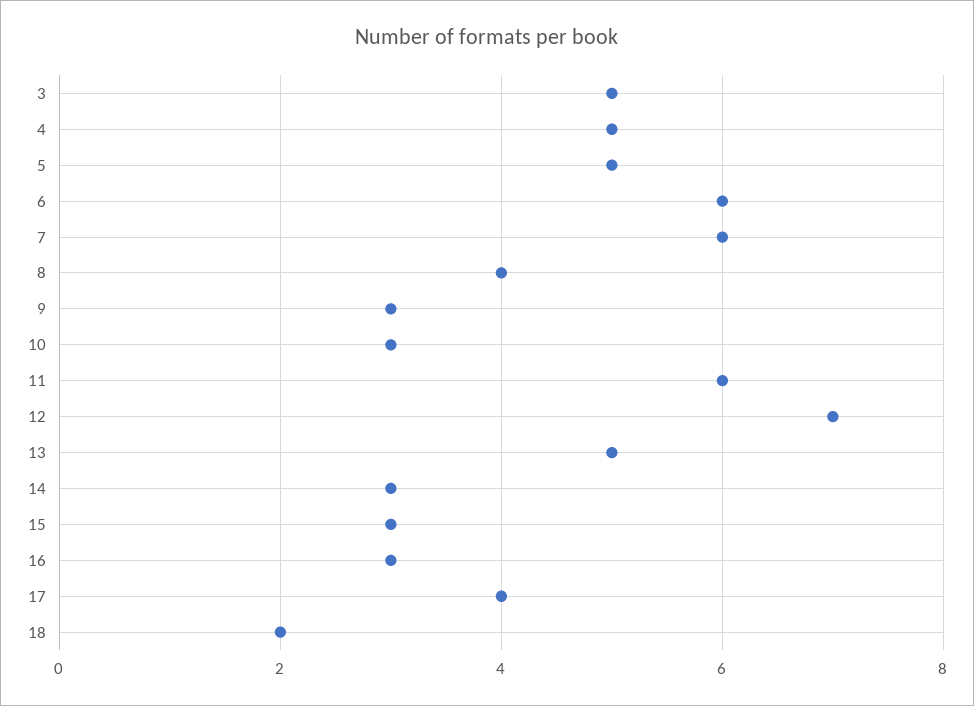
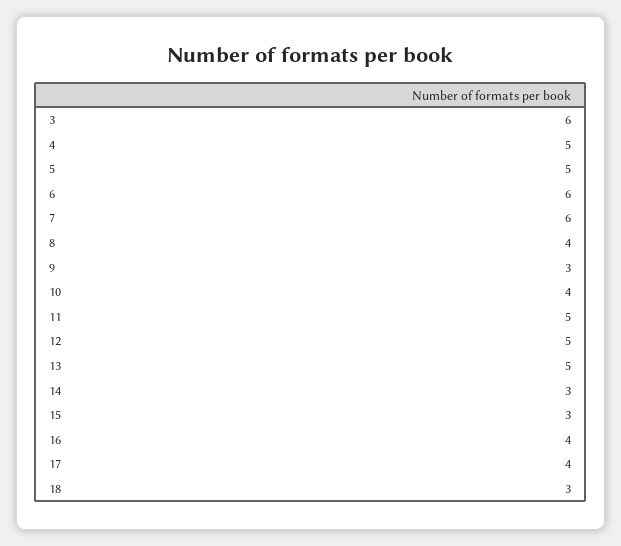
3: 5 -> 6
10: 3 -> 4
11: 6 -> 5
12: 7 -> 5
16: 3 -> 4
18: 2 -> 3

